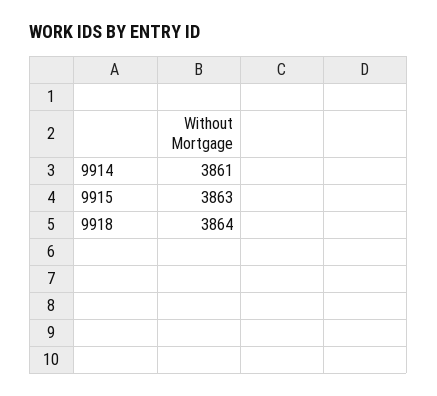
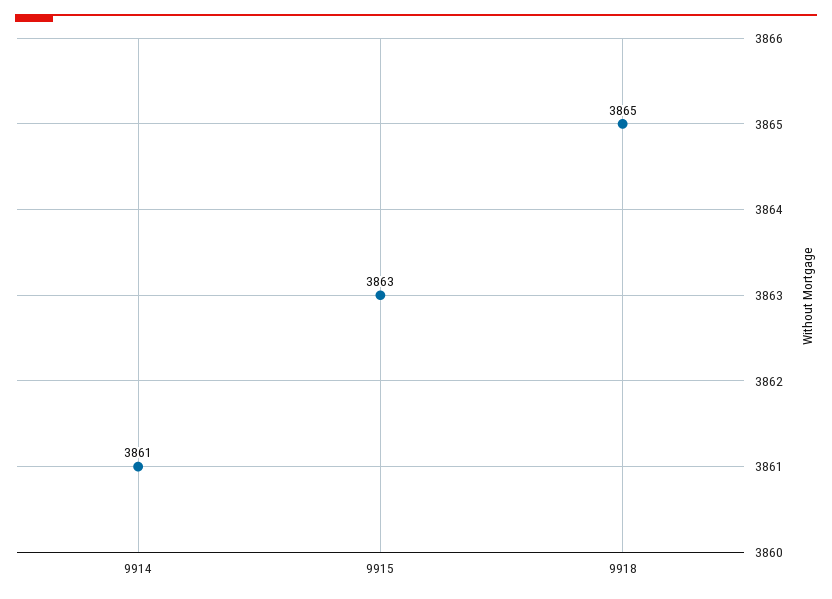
9918: 3864 -> 3865

